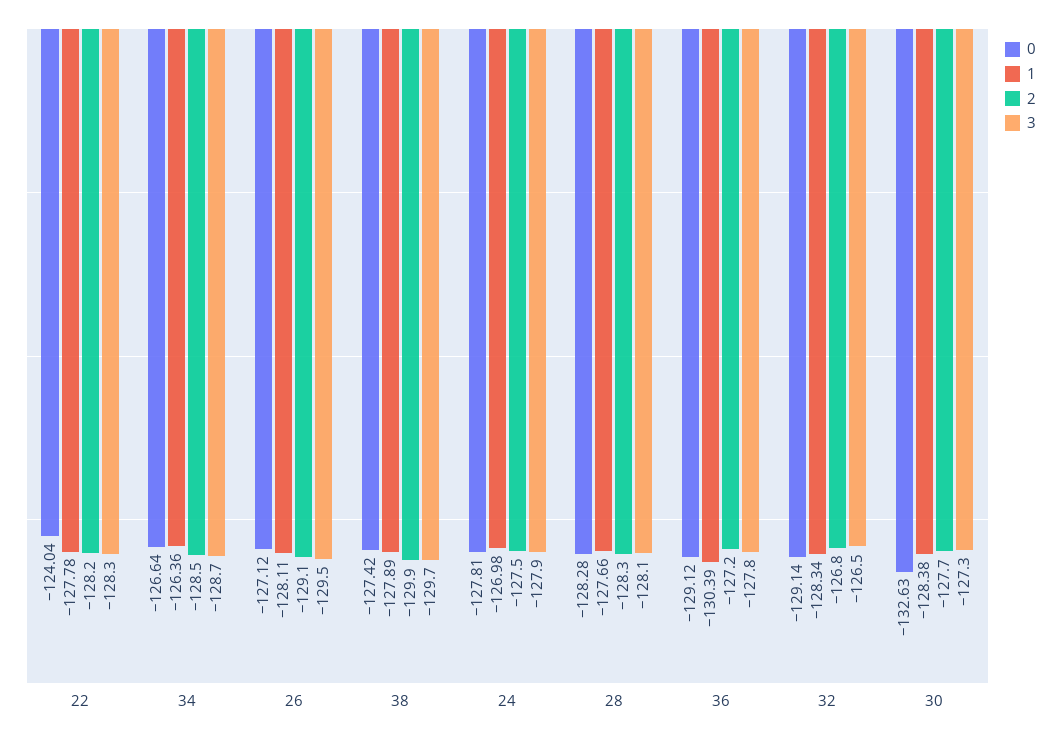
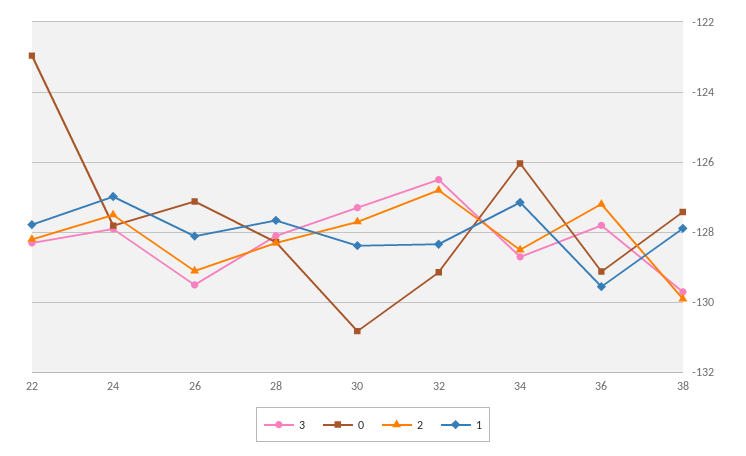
0, 22: -124.04 -> -123
0, 34: -126.64 -> -126
1, 34: -126.36 -> -127.2
1, 36: -130.39 -> -129.6
0, 30: -132.63 -> -130.8

